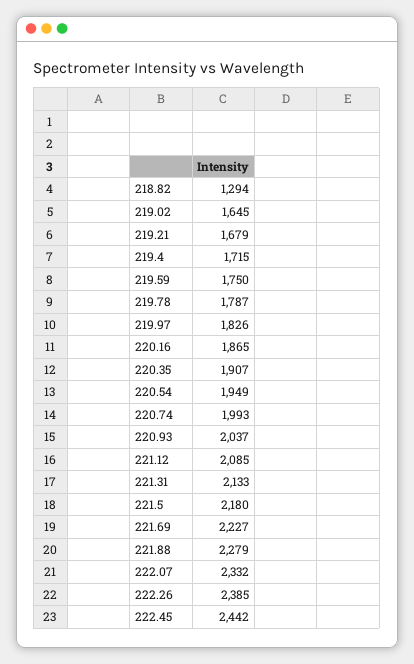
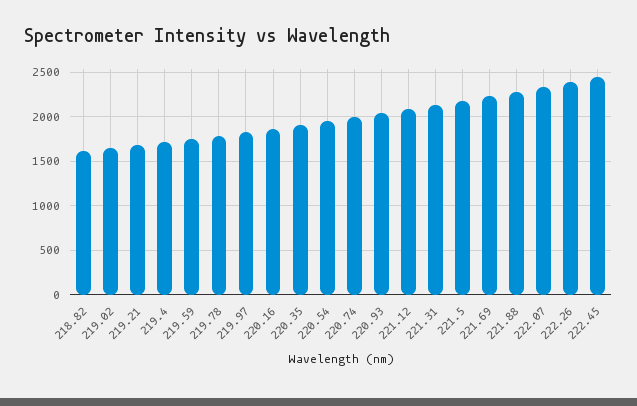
218.82: 1294 -> 1600

